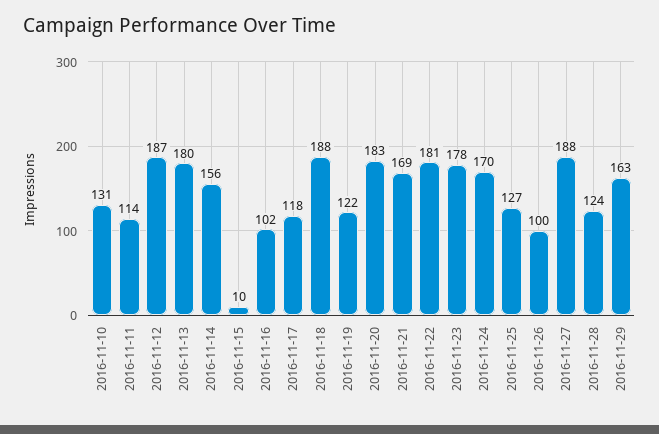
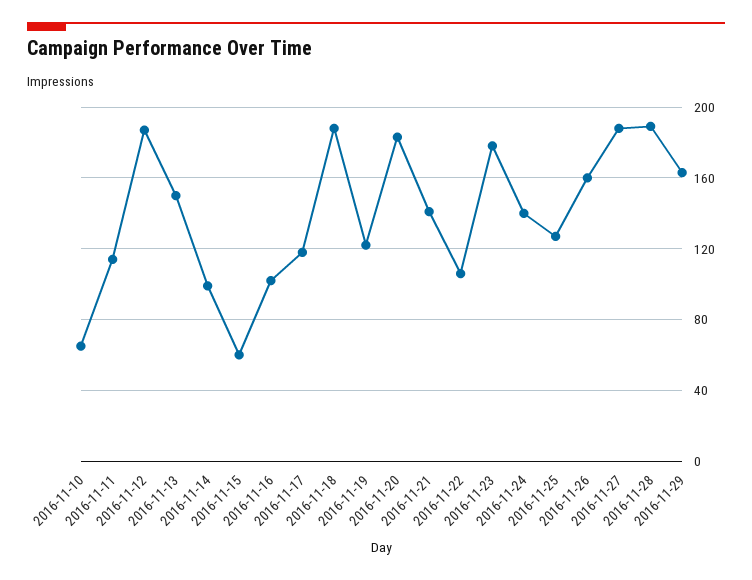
2016-11-10: 131 -> 65
2016-11-13: 180 -> 150
2016-11-14: 156 -> 100
2016-11-15: 10 -> 60
2016-11-21: 169 -> 140
2016-11-22: 181 -> 105
2016-11-24: 170 -> 140
2016-11-26: 100 -> 160
2016-11-28: 124 -> 190

